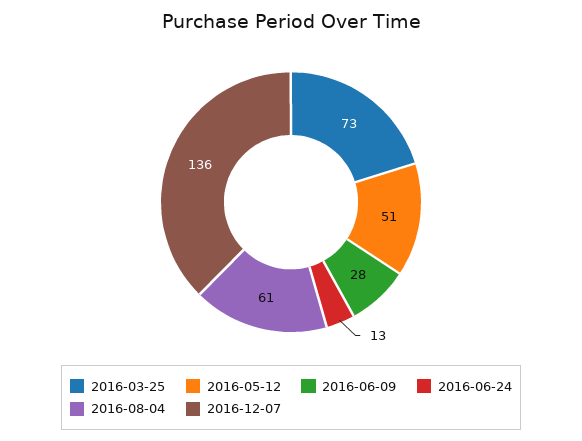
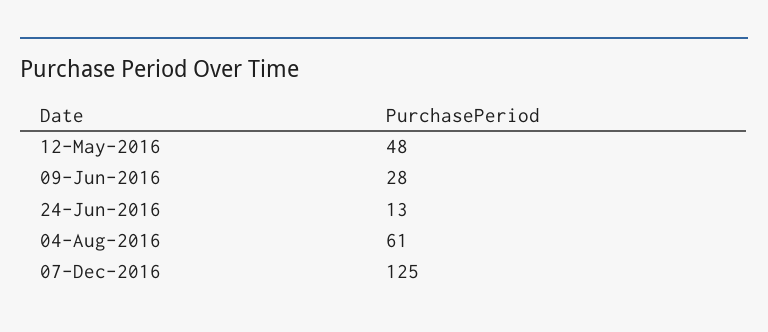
2016-03-25: 73 -> none
2016-05-12: 51 -> 48
2016-12-07: 136 -> 125

